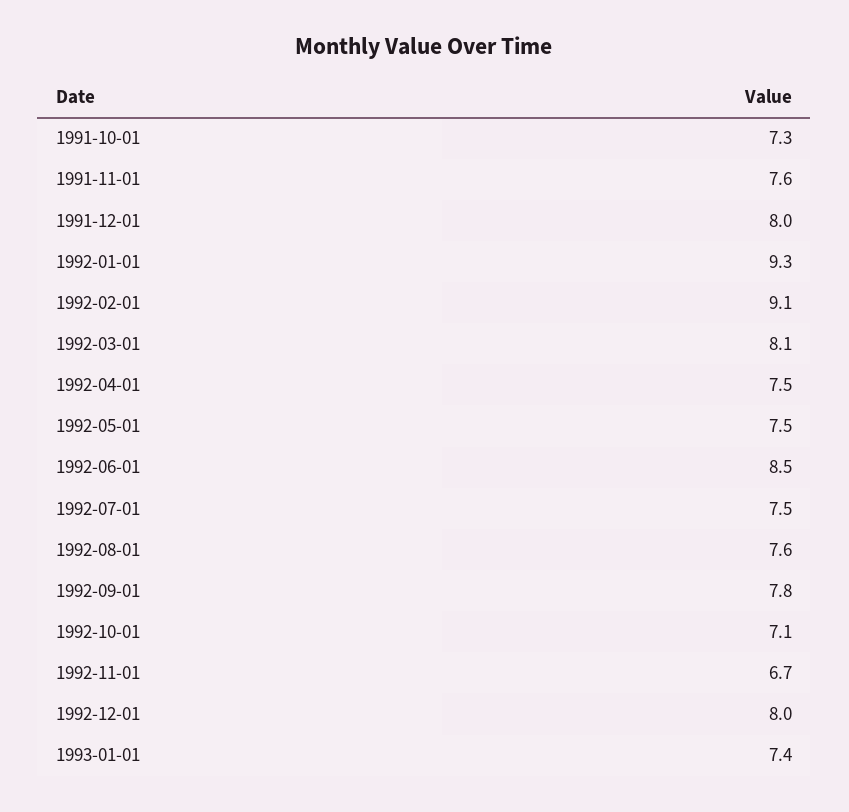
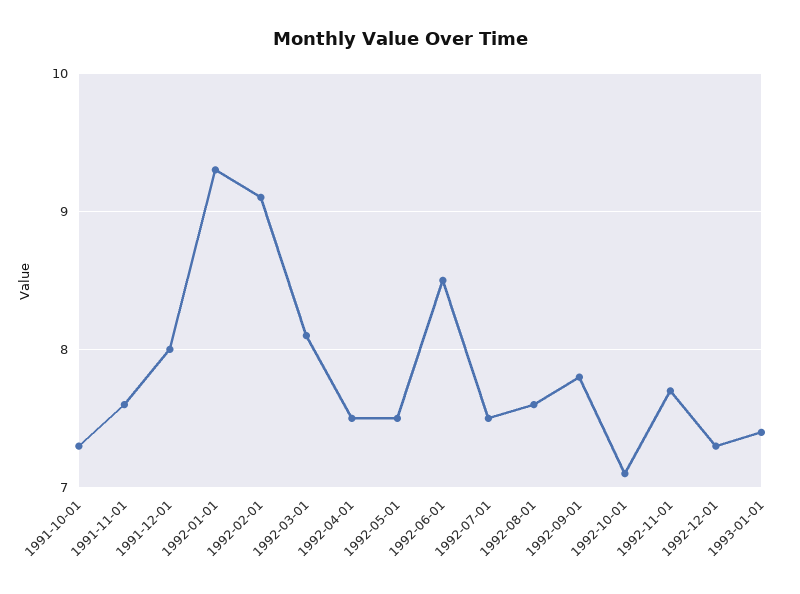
1992-11-01: 6.7 -> 7.7
1992-12-01: 8 -> 7.3

